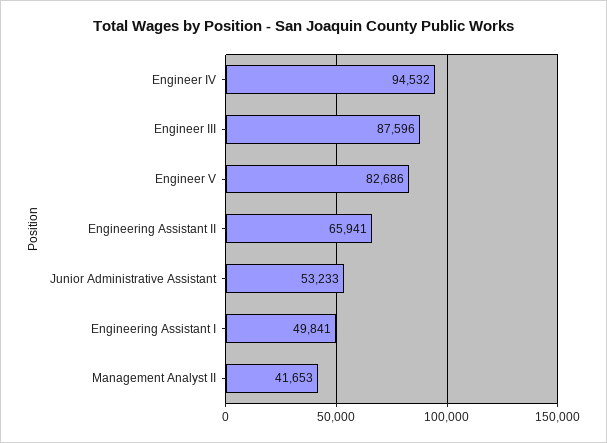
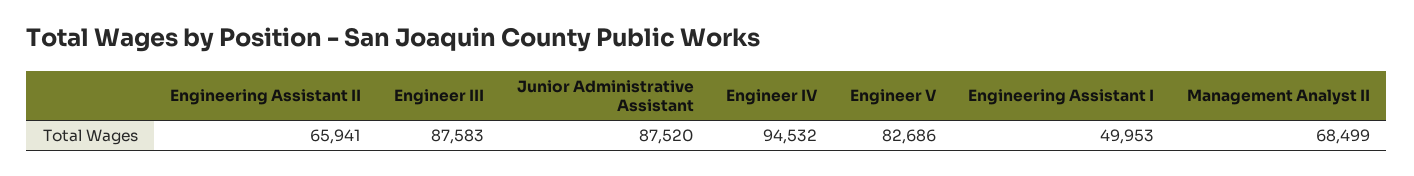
Engineer III: 87596 -> 87583
Junior Administrative Assistant: 53233 -> 87520
Engineering Assistant I: 49841 -> 49953
Management Analyst II: 41653 -> 68499

